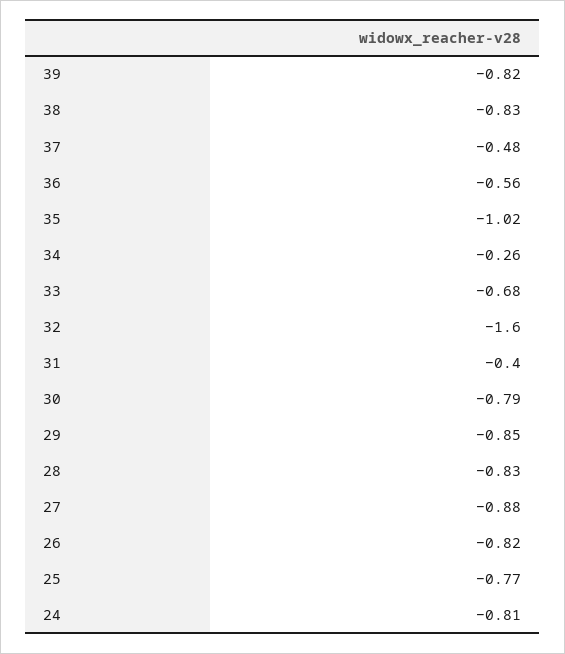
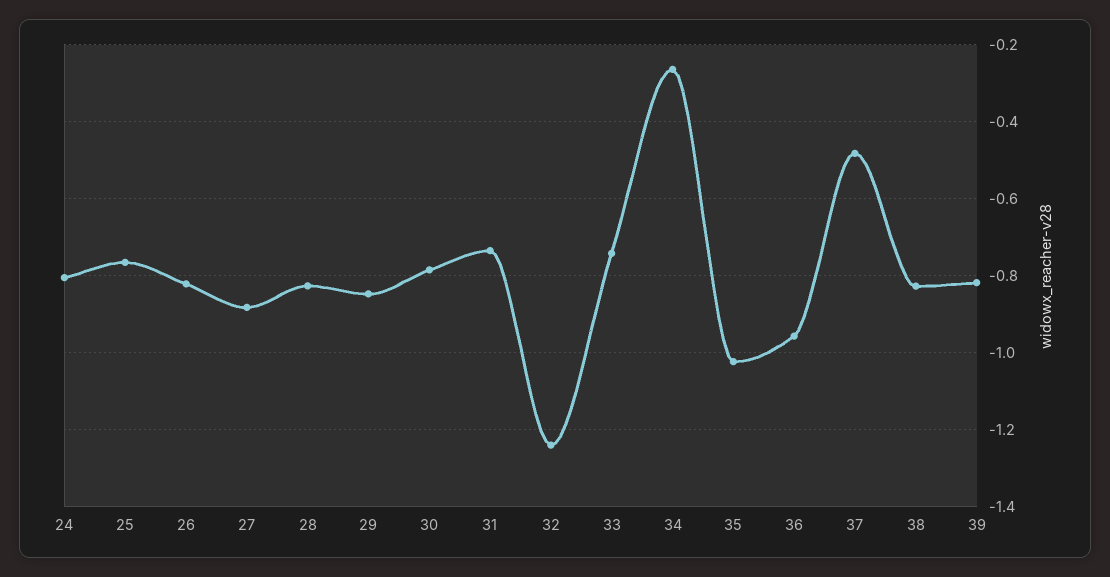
36: -0.56 -> -0.96
33: -0.68 -> -0.74
32: -1.6 -> -1.24
31: -0.4 -> -0.74

